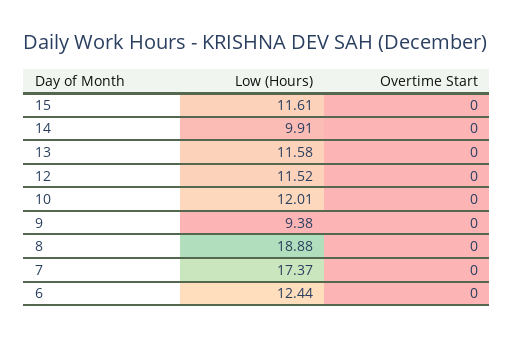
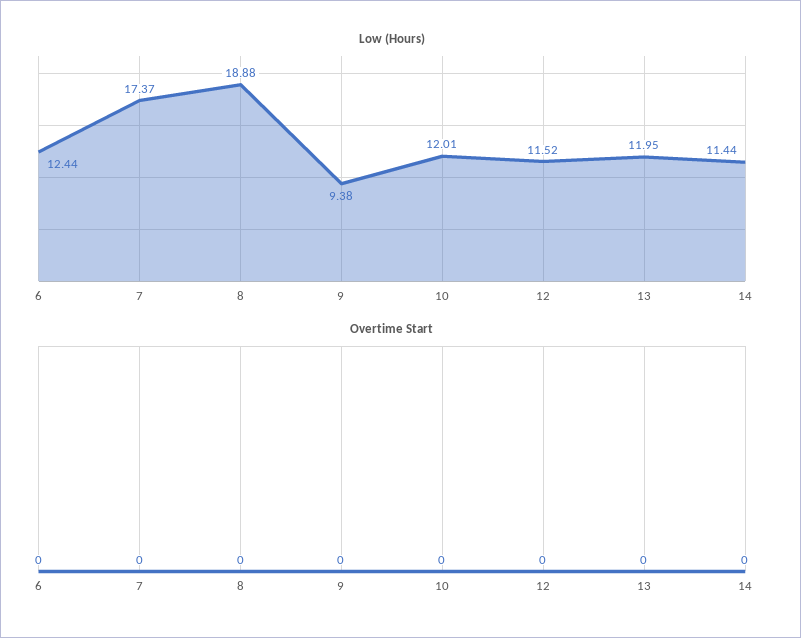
Low (Hours), 15: 11.61 -> none
Overtime Start, 15: 0 -> none
Low (Hours), 14: 9.91 -> 11.44
Low (Hours), 13: 11.58 -> 11.95

